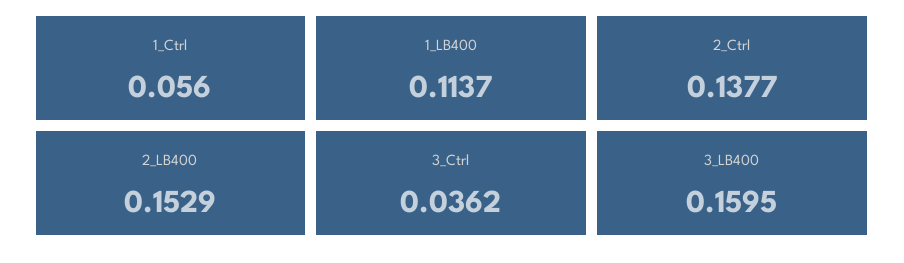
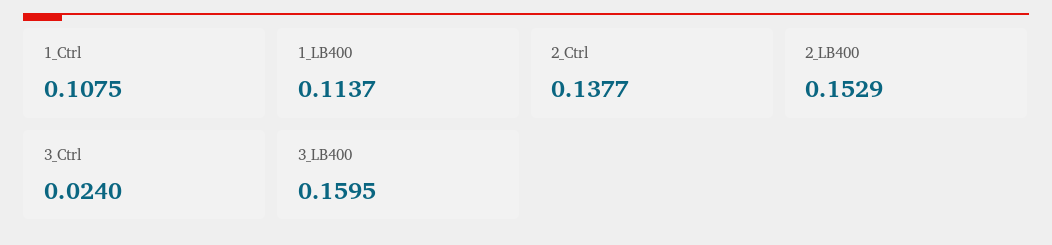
1_Ctrl: 0.056 -> 0.1075
3_Ctrl: 0.0362 -> 0.024

